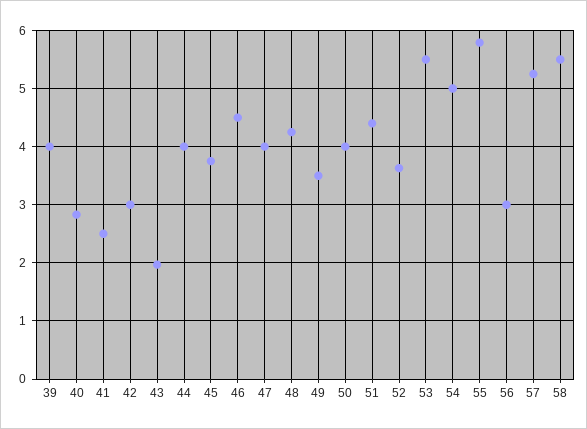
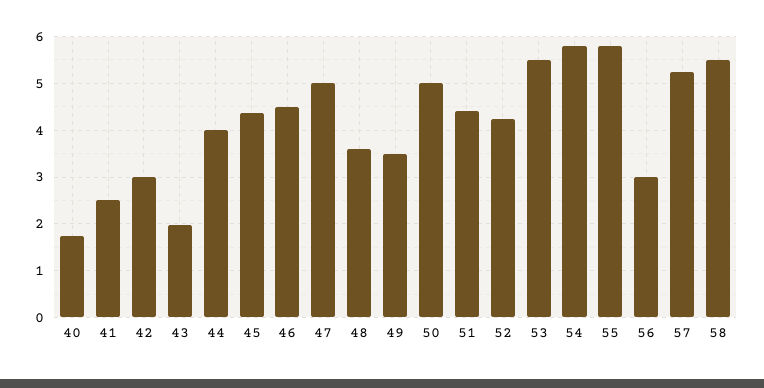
39: 4 -> none
40: 2.8 -> 1.8
45: 3.8 -> 4.4
47: 4 -> 5
48: 4.2 -> 3.6
50: 4 -> 5
52: 3.6 -> 4.2
54: 5 -> 5.8

